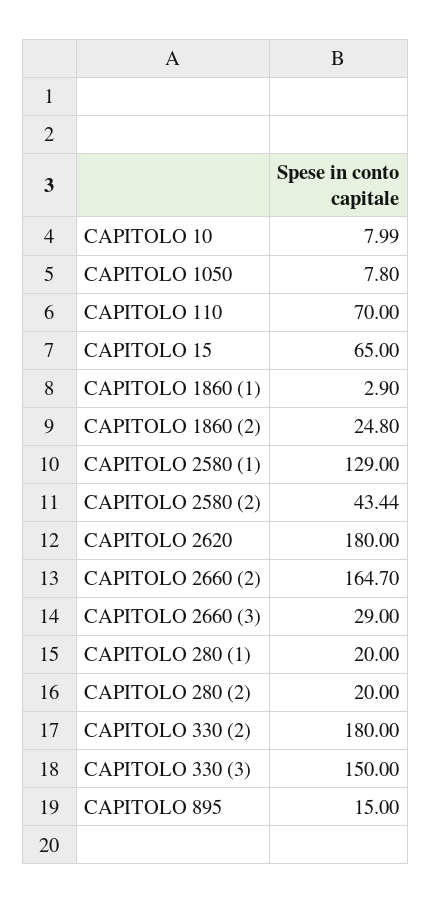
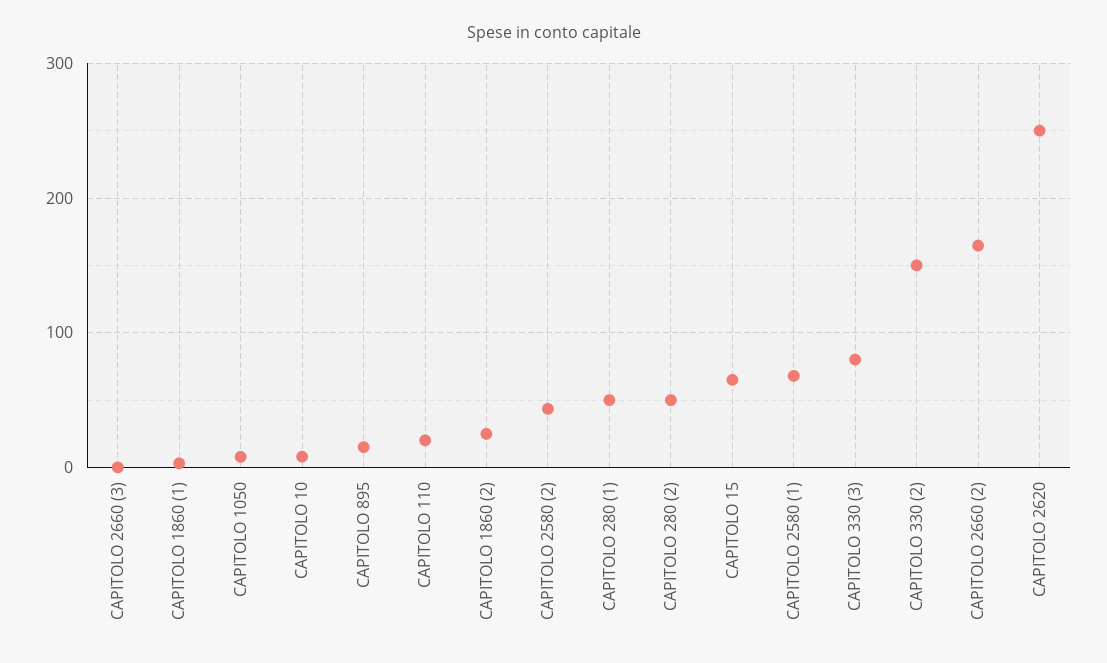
CAPITOLO 110: 70 -> 20
CAPITOLO 2580 (1): 129 -> 70
CAPITOLO 2620: 180 -> 250
CAPITOLO 2660 (3): 29 -> 0
CAPITOLO 280 (1): 20 -> 50
CAPITOLO 280 (2): 20 -> 50
CAPITOLO 330 (2): 180 -> 150
CAPITOLO 330 (3): 150 -> 80

